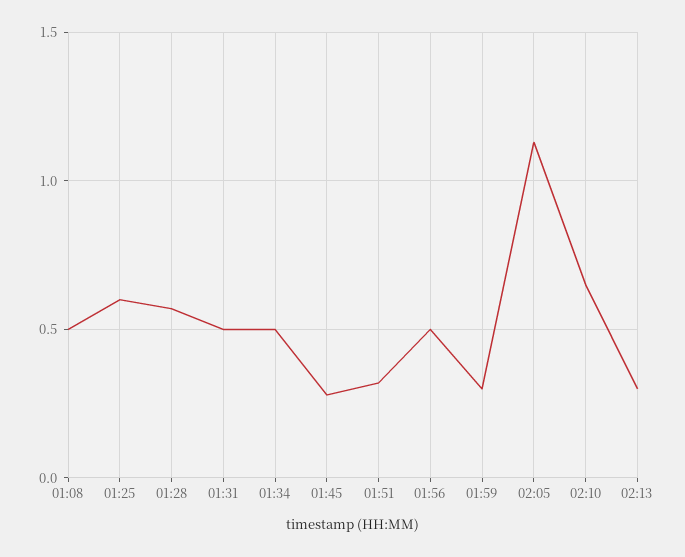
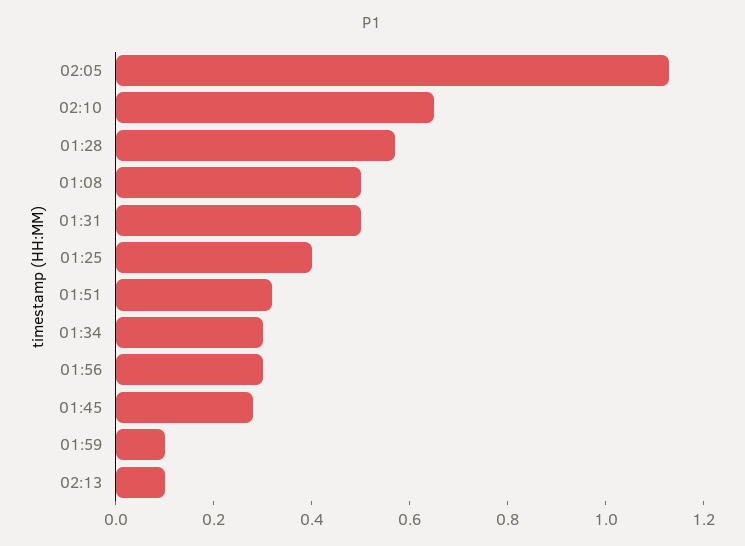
01:25: 0.6 -> 0.4
01:34: 0.5 -> 0.3
01:56: 0.5 -> 0.3
01:59: 0.3 -> 0.1
02:13: 0.3 -> 0.1

